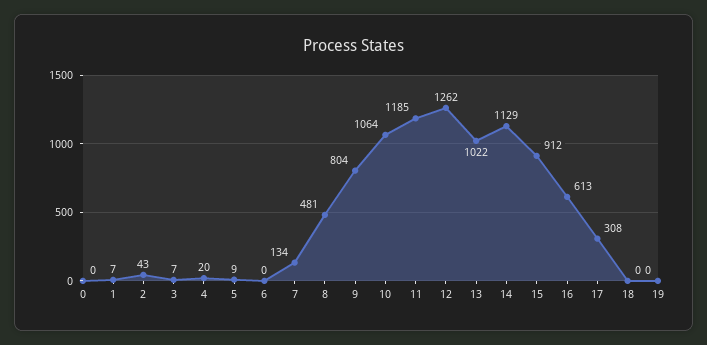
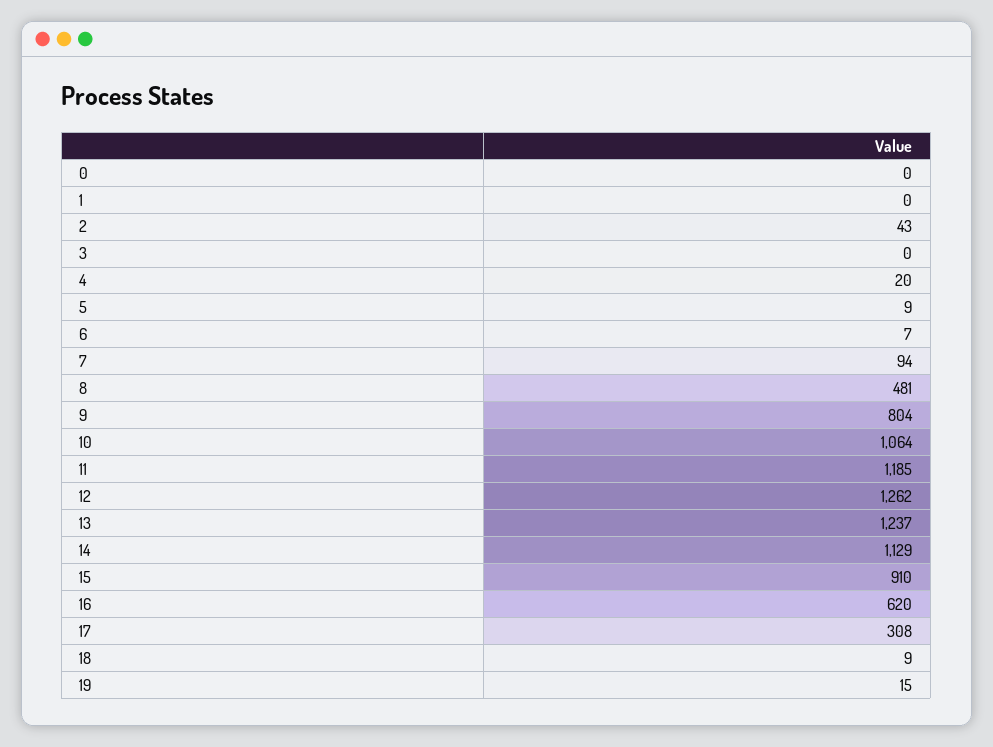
1: 7 -> 0
3: 7 -> 0
6: 0 -> 7
7: 134 -> 94
13: 1022 -> 1237
15: 912 -> 910
16: 613 -> 620
18: 0 -> 9
19: 0 -> 15

